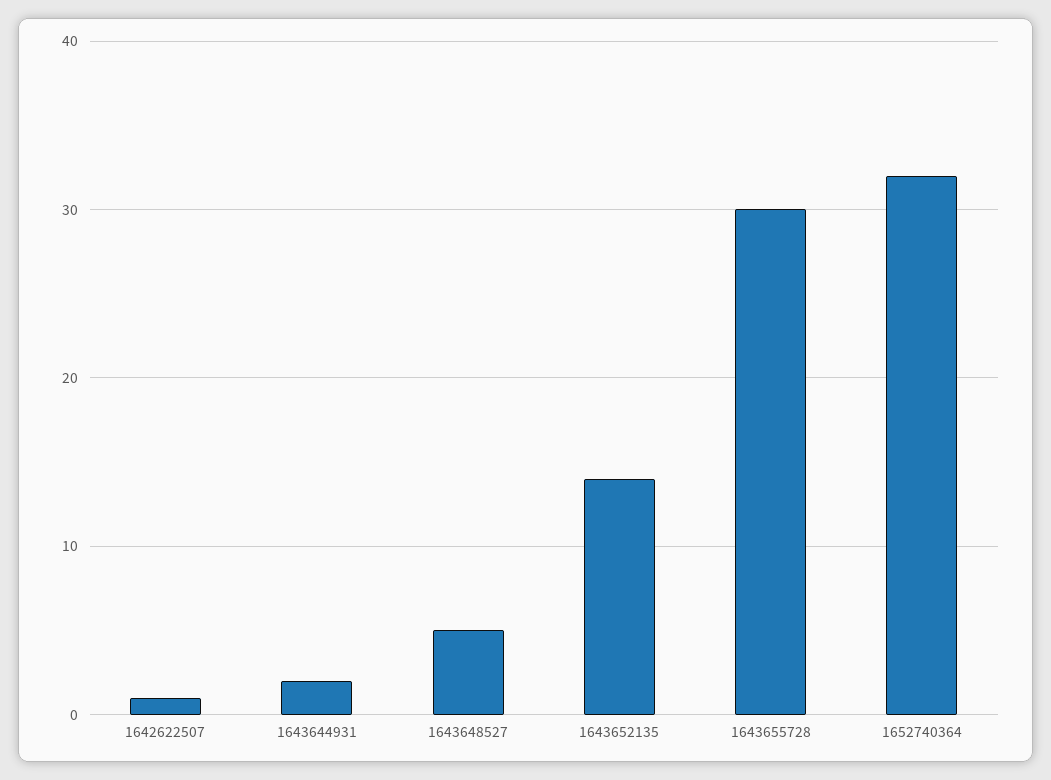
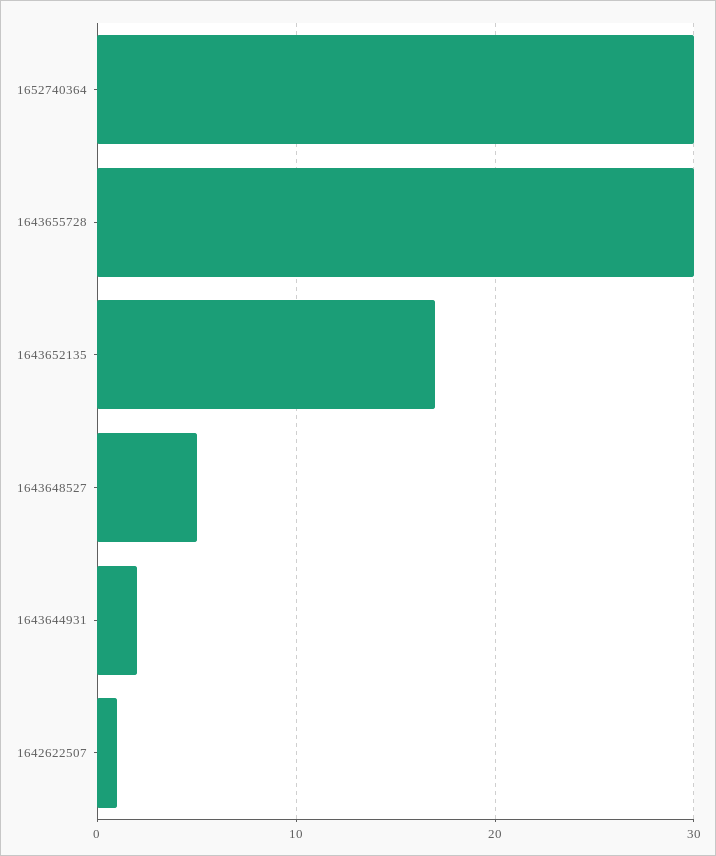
1643652135: 14 -> 17
1652740364: 32 -> 30

